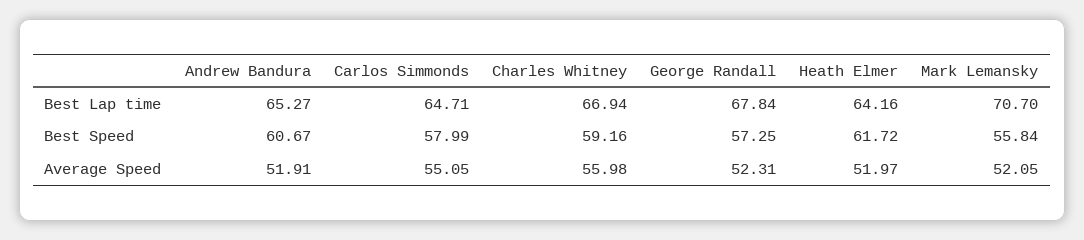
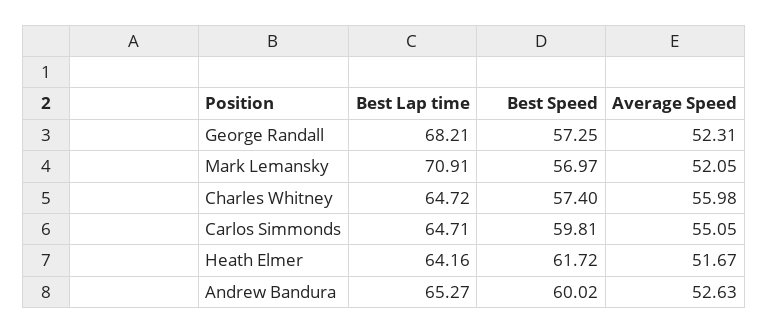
Charles Whitney, Best Lap time: 66.94 -> 64.72
George Randall, Best Lap time: 67.84 -> 68.21
Mark Lemansky, Best Lap time: 70.7 -> 70.91
Andrew Bandura, Best Speed: 60.67 -> 60.02
Carlos Simmonds, Best Speed: 57.99 -> 59.81
Charles Whitney, Best Speed: 59.16 -> 57.4
Mark Lemansky, Best Speed: 55.84 -> 56.97
Andrew Bandura, Average Speed: 51.91 -> 52.63
Heath Elmer, Average Speed: 51.97 -> 51.67

